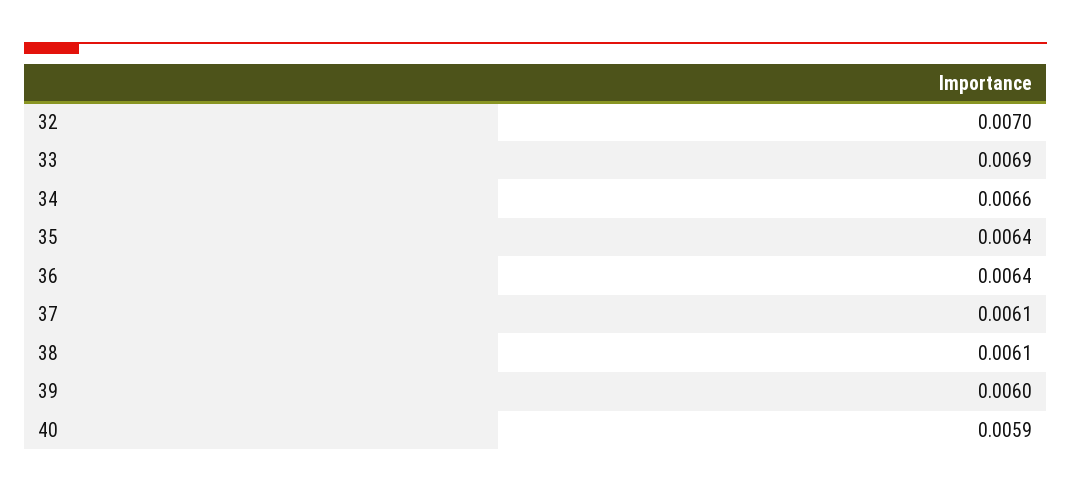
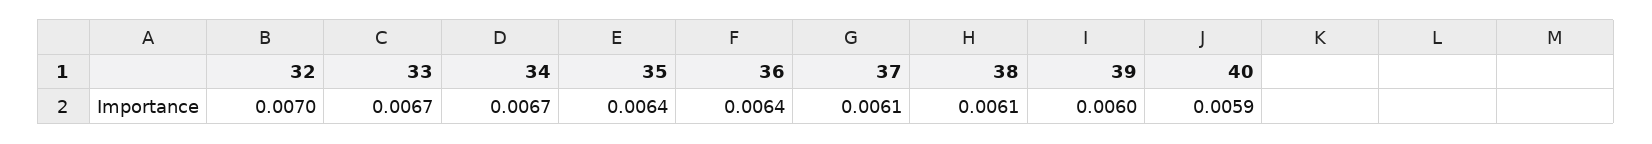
33: 0.0069 -> 0.0067
34: 0.0066 -> 0.0067

